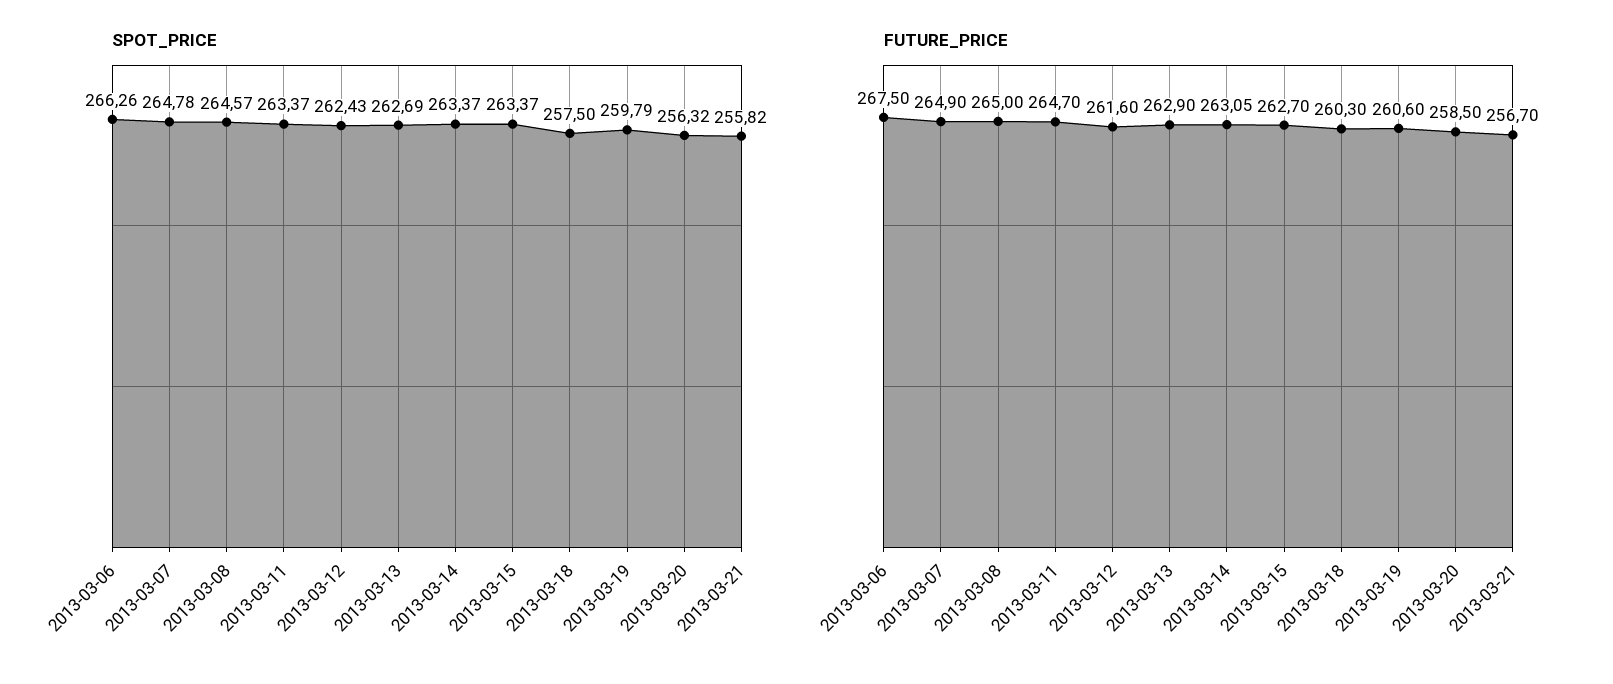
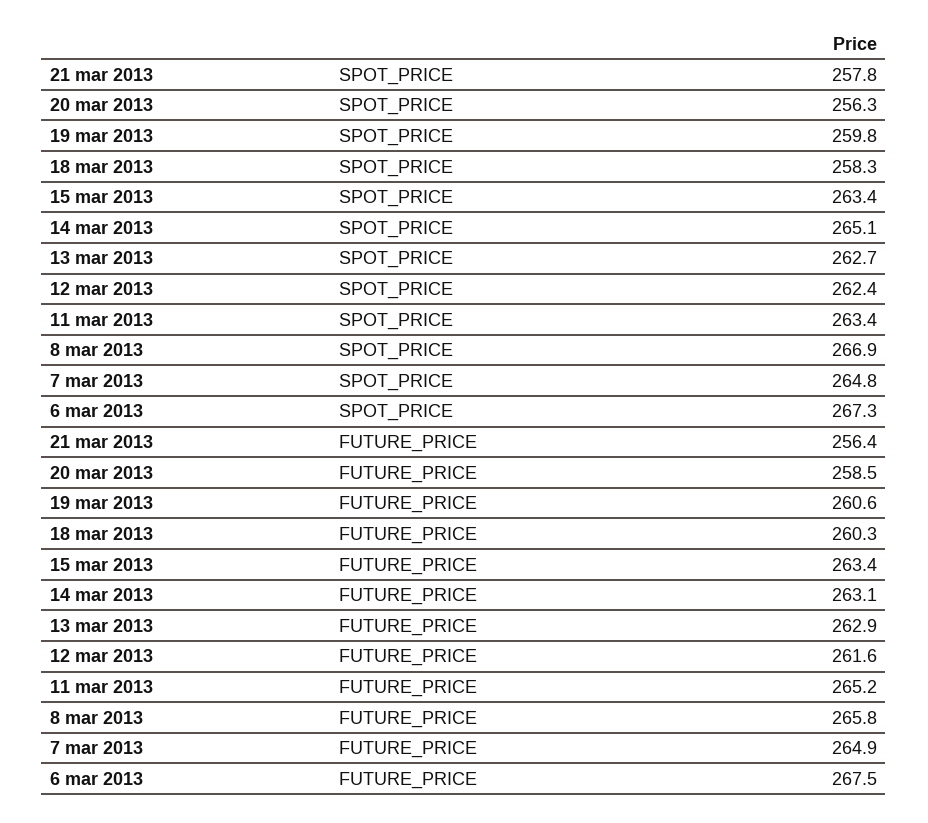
SPOT_PRICE, 2013-03-06: 266.26 -> 267.3
SPOT_PRICE, 2013-03-08: 264.57 -> 266.9
SPOT_PRICE, 2013-03-14: 263.37 -> 265.1
SPOT_PRICE, 2013-03-18: 257.5 -> 258.3
SPOT_PRICE, 2013-03-21: 255.82 -> 257.8
FUTURE_PRICE, 2013-03-08: 265 -> 265.8
FUTURE_PRICE, 2013-03-11: 264.7 -> 265.2
FUTURE_PRICE, 2013-03-15: 262.7 -> 263.4
FUTURE_PRICE, 2013-03-21: 256.7 -> 256.4

